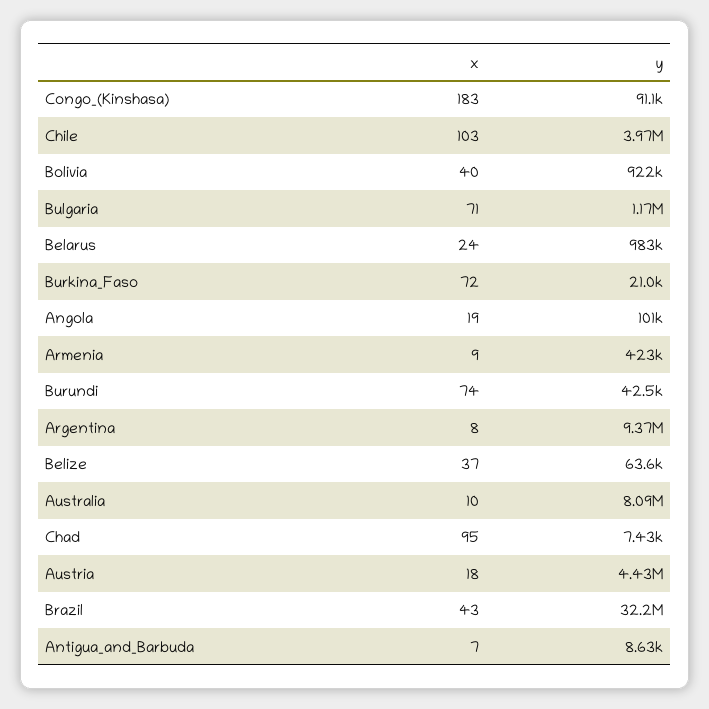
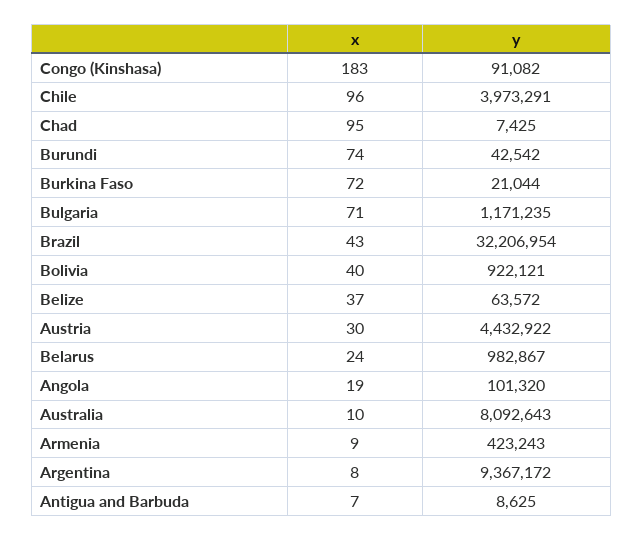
x, Chile: 103 -> 96
x, Austria: 18 -> 30

